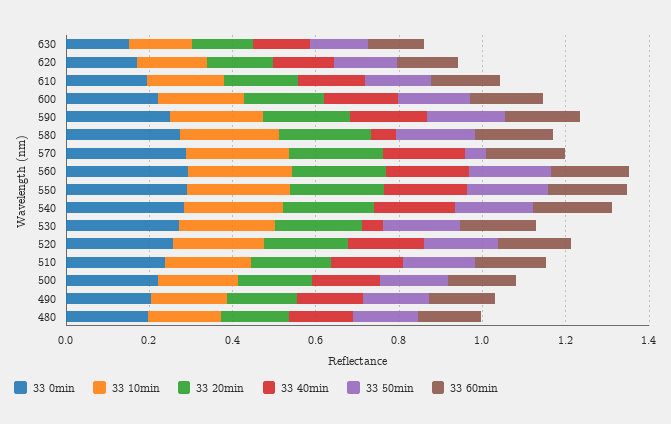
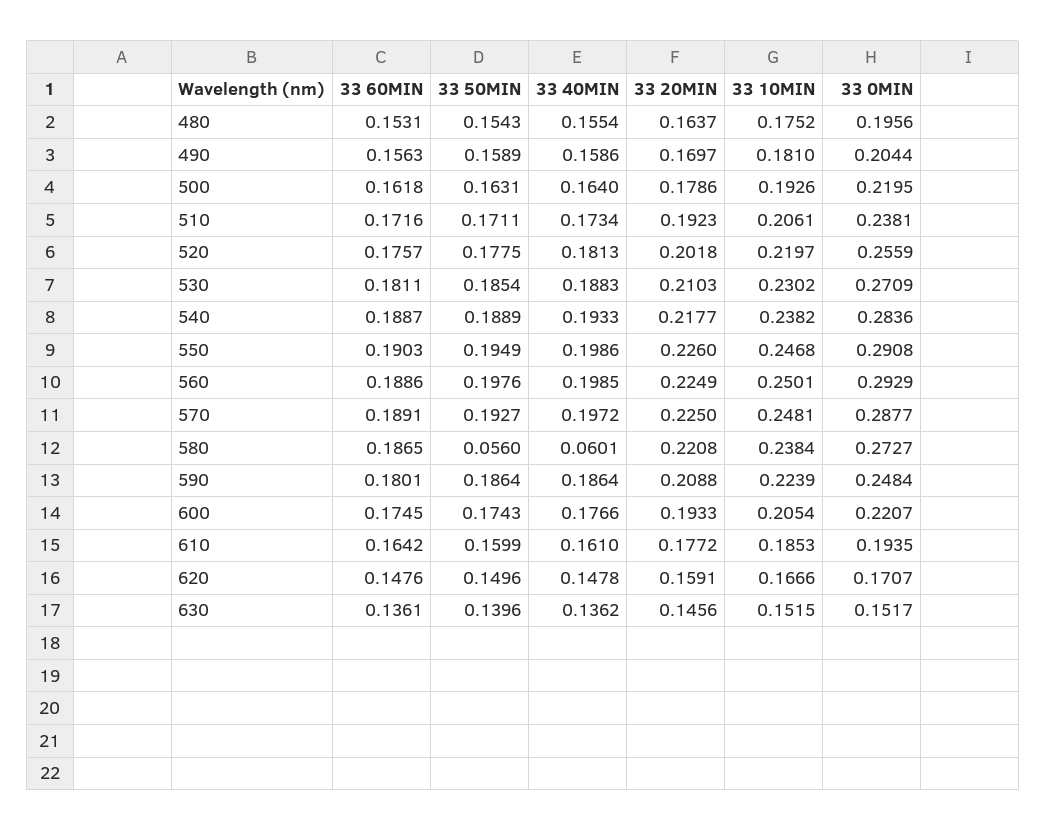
33 50min, 580: 0.2 -> 0.056
33 50min, 570: 0.05 -> 0.1927
33 40min, 530: 0.05 -> 0.1883

